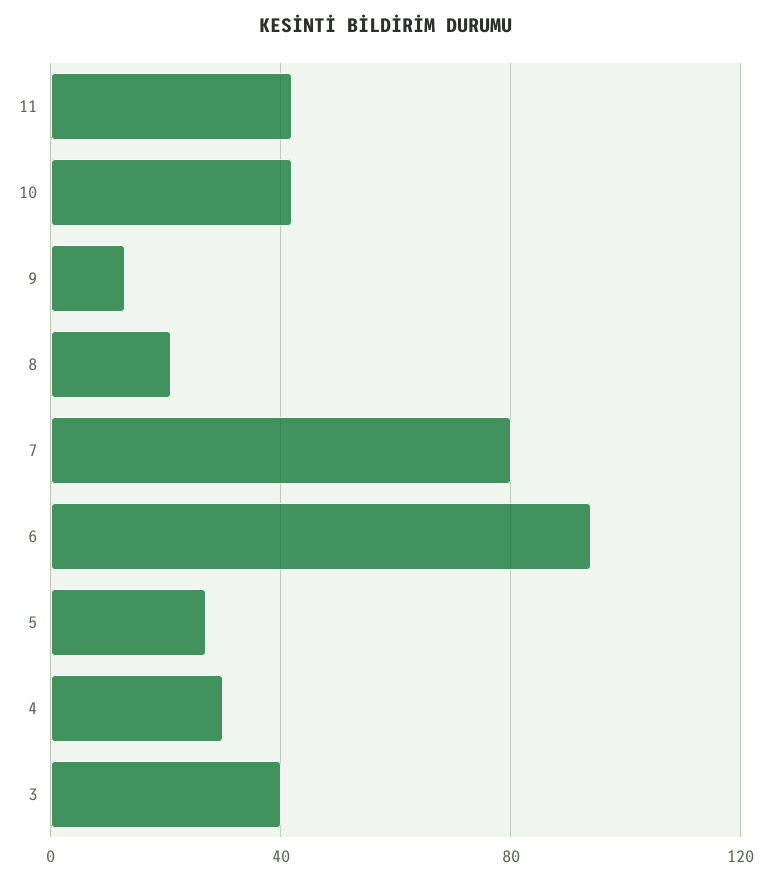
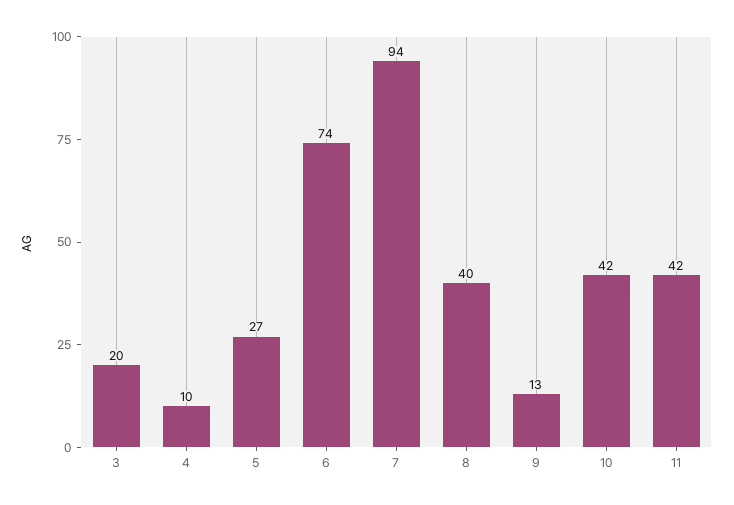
8: 20 -> 40
7: 80 -> 94
6: 95 -> 74
4: 30 -> 10
3: 40 -> 20

